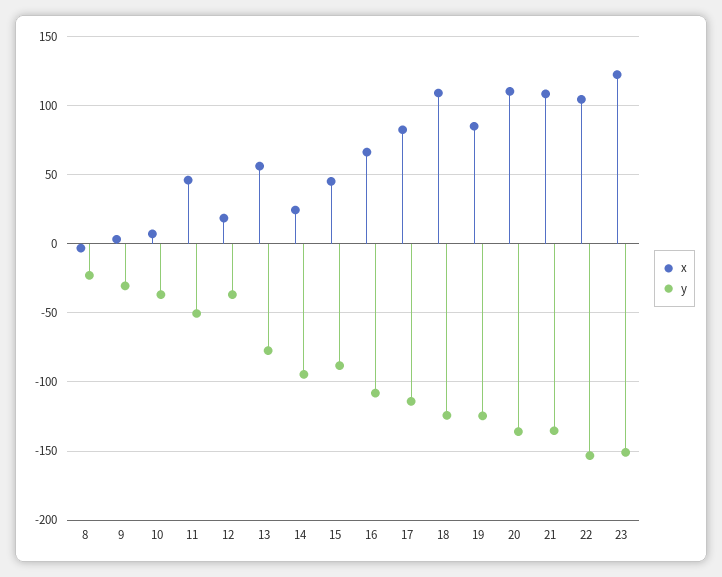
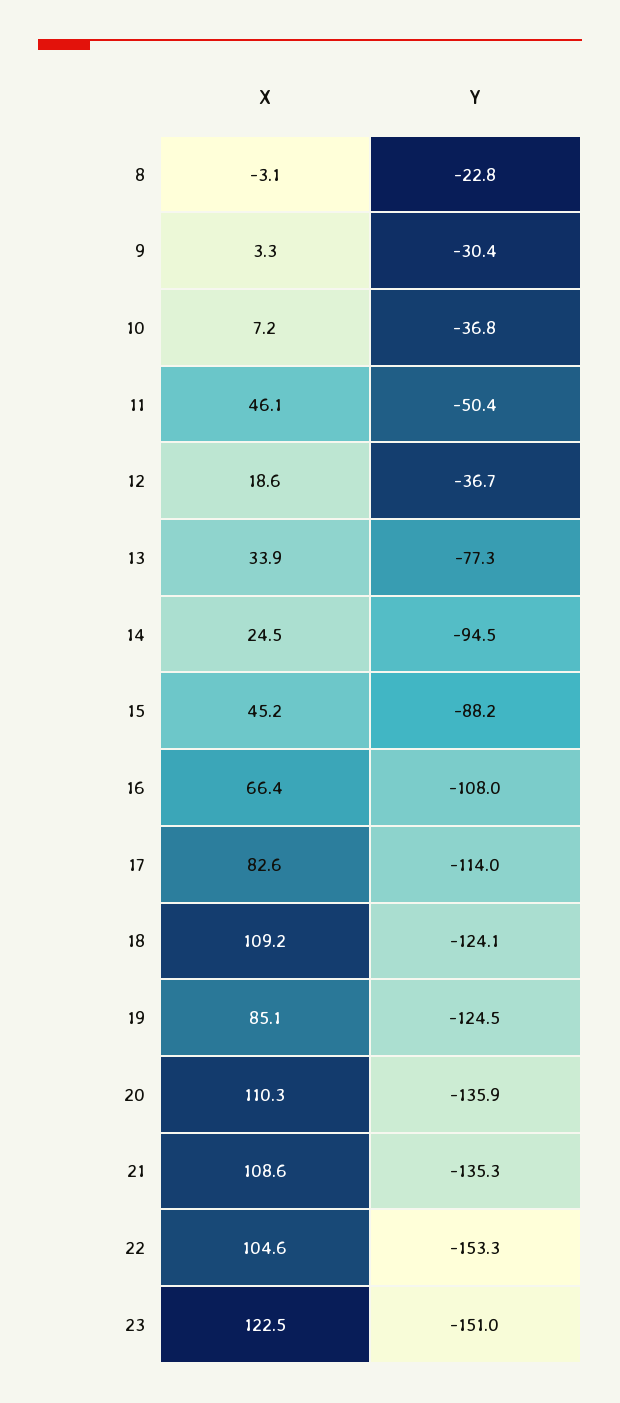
x, 13: 55 -> 33.9

